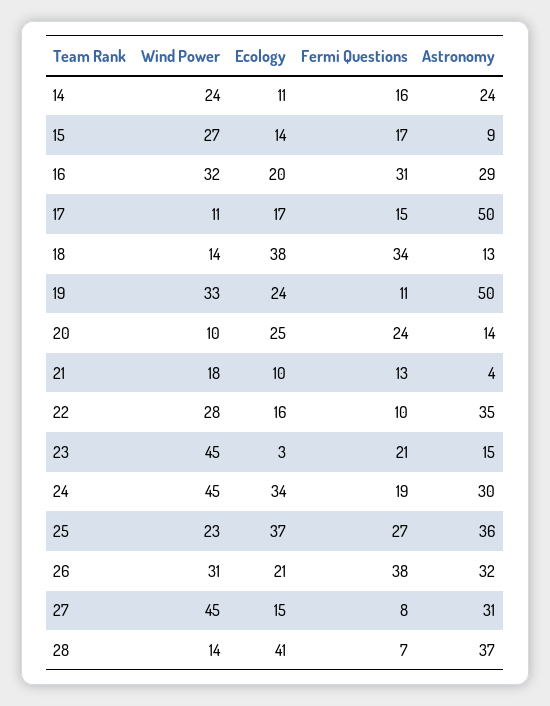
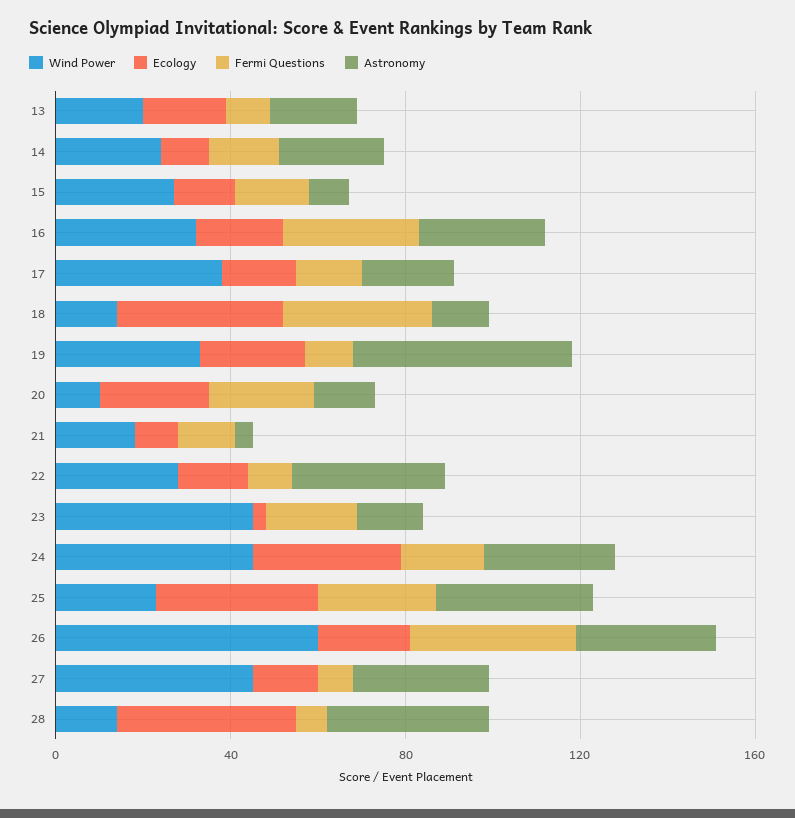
Wind Power, 17: 11 -> 40
Astronomy, 17: 50 -> 20
Wind Power, 26: 31 -> 60
Wind Power, 13: none -> 20
Ecology, 13: none -> 20
Fermi Questions, 13: none -> 10
Astronomy, 13: none -> 20

